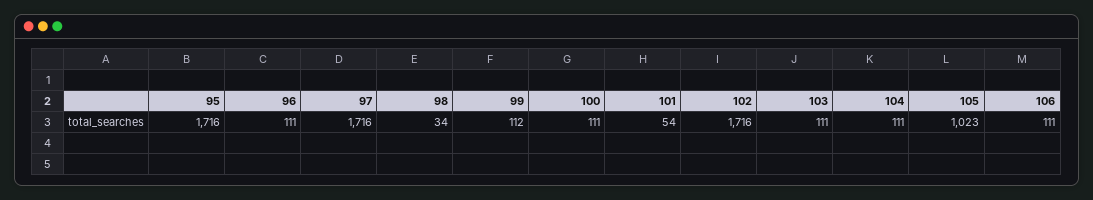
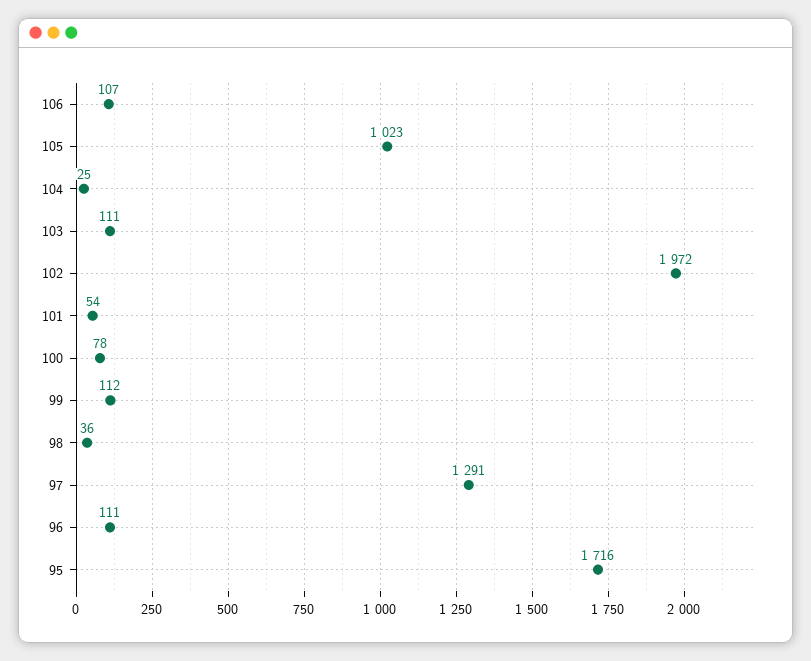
97: 1716 -> 1291
98: 34 -> 36
100: 111 -> 78
102: 1716 -> 1972
104: 111 -> 25
106: 111 -> 107

